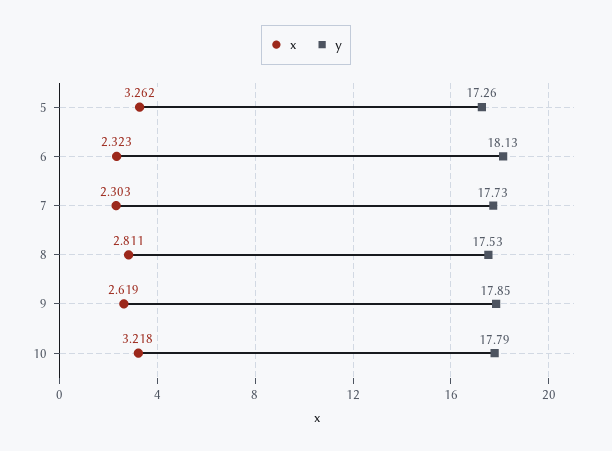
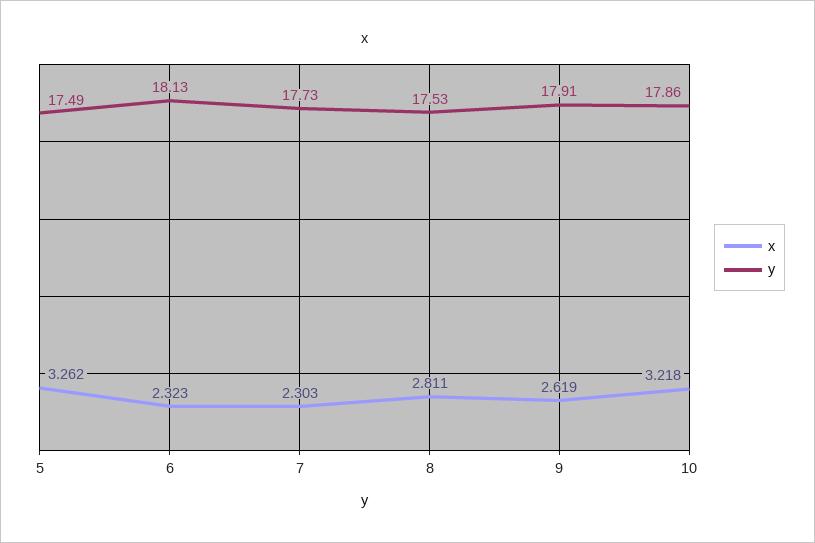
y, 5: 17.26 -> 17.49
y, 9: 17.85 -> 17.91
y, 10: 17.79 -> 17.86

